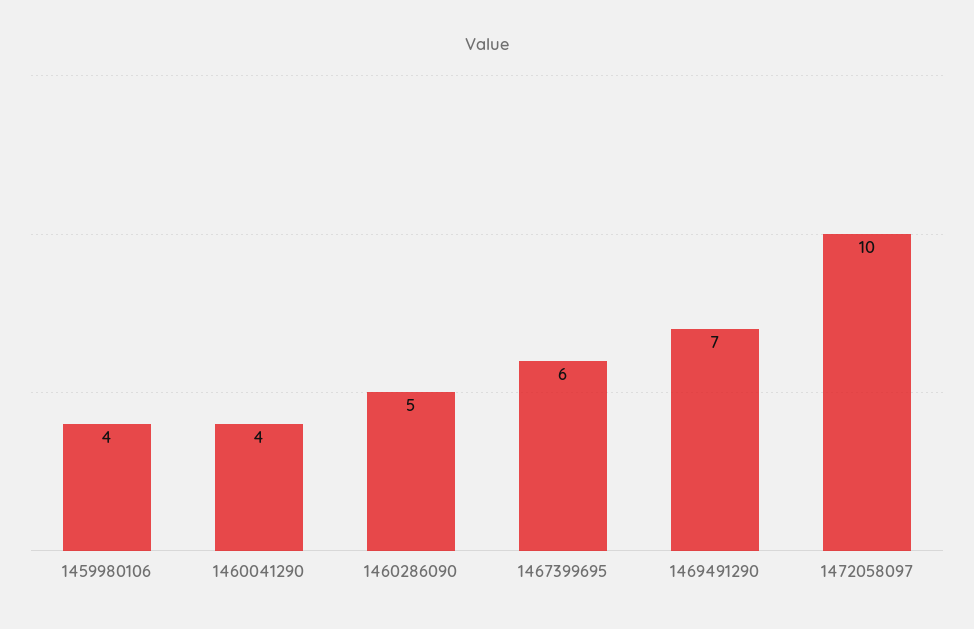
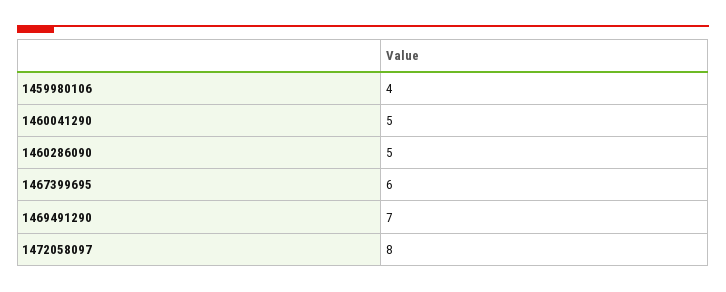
1460041290: 4 -> 5
1472058097: 10 -> 8

